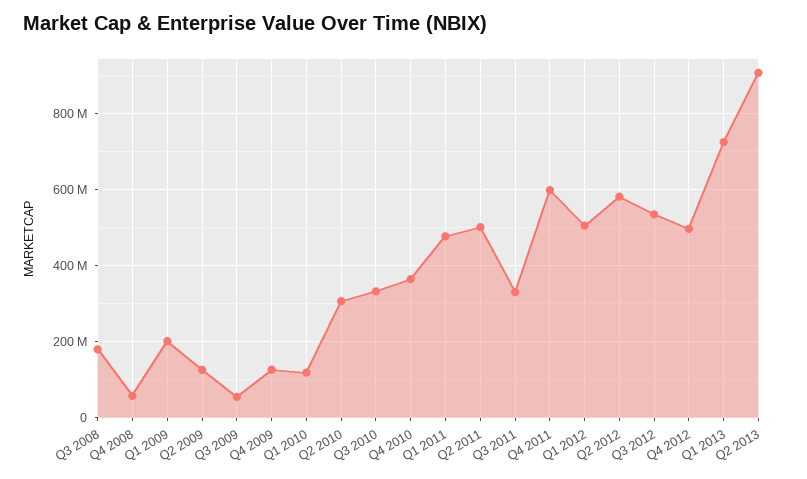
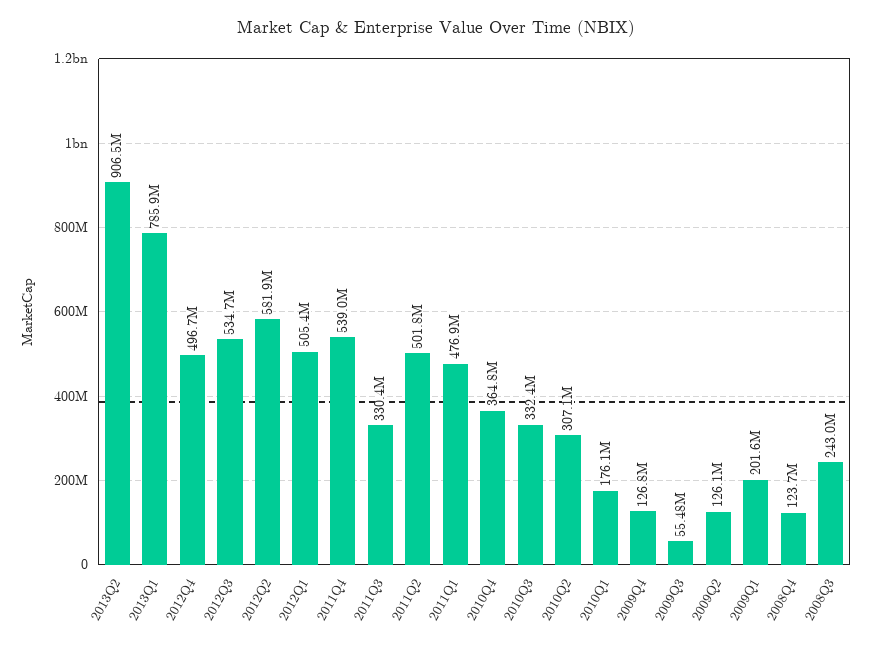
Q3 2008: 180000000 -> 243000000
Q4 2008: 60000000 -> 123700000
Q1 2010: 120000000 -> 176100000
Q4 2011: 600000000 -> 539000000
Q1 2013: 720000000 -> 785900000

